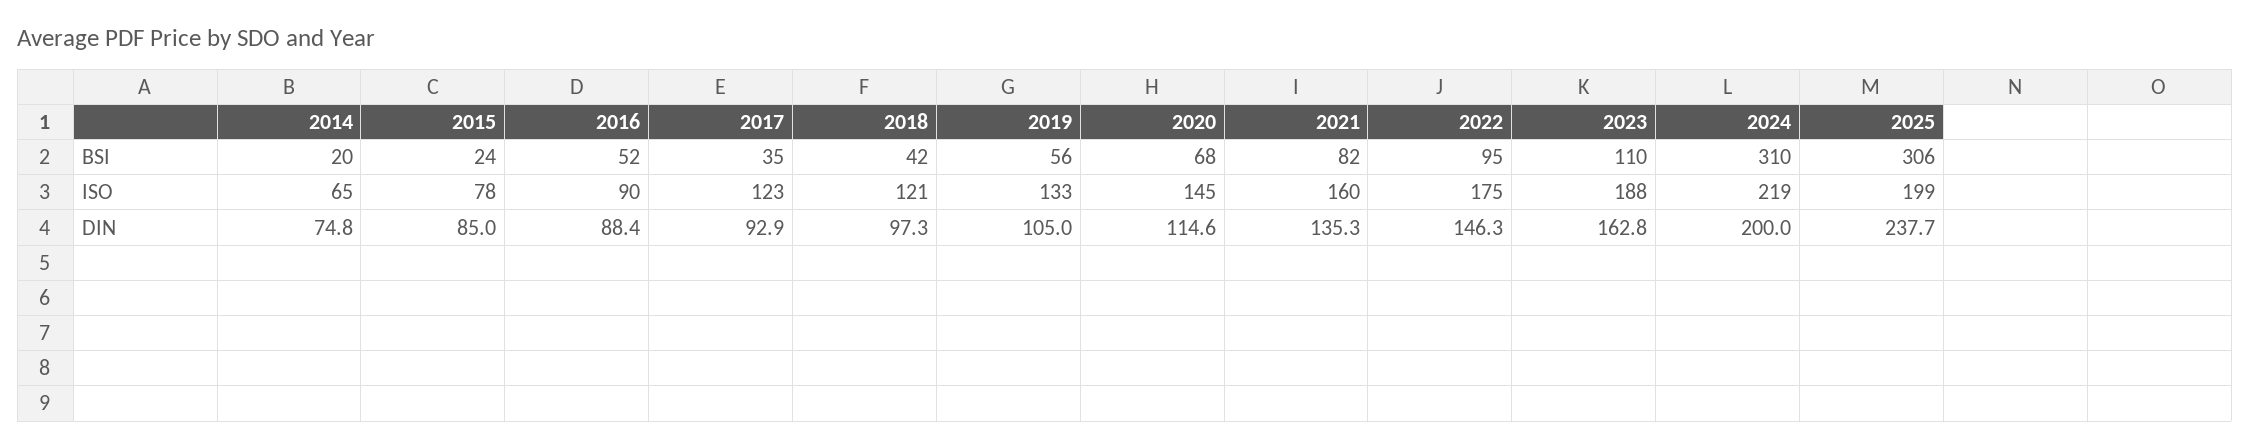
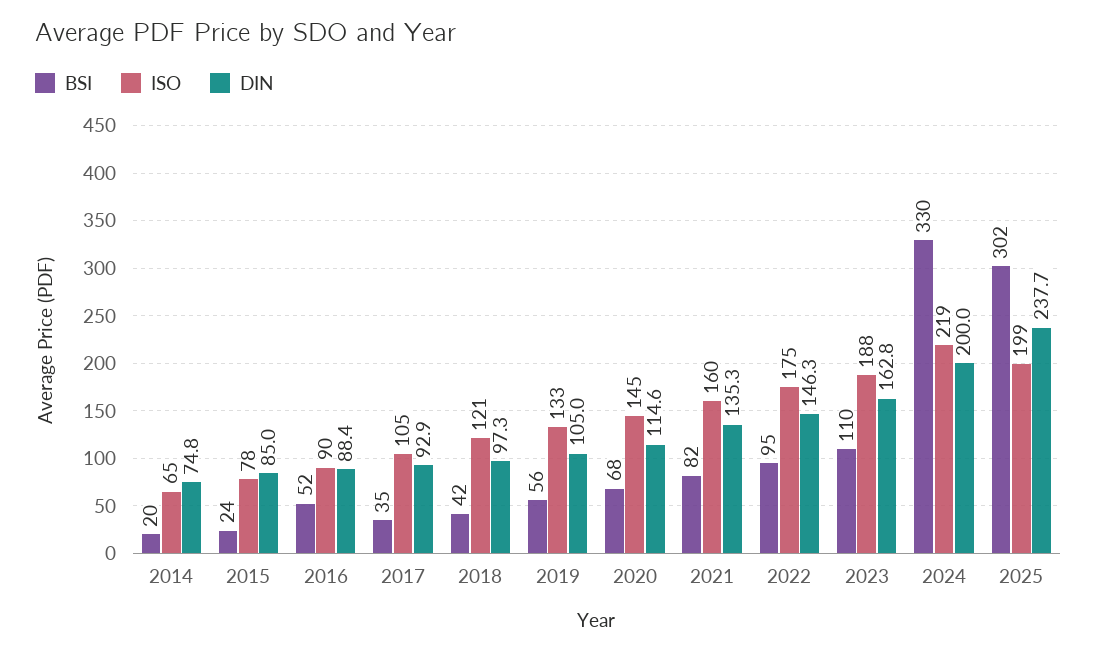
BSI, 2024: 310 -> 330
BSI, 2025: 306 -> 302
ISO, 2017: 123 -> 105

